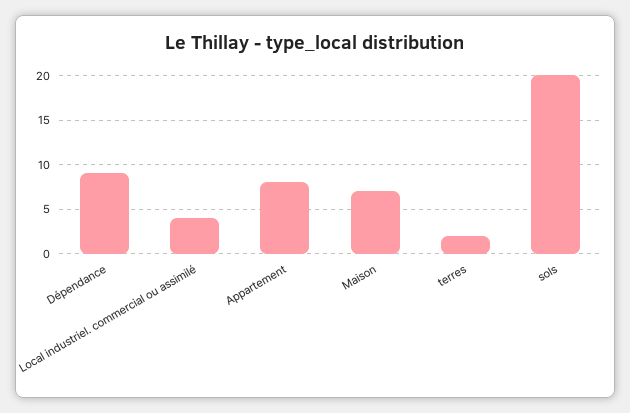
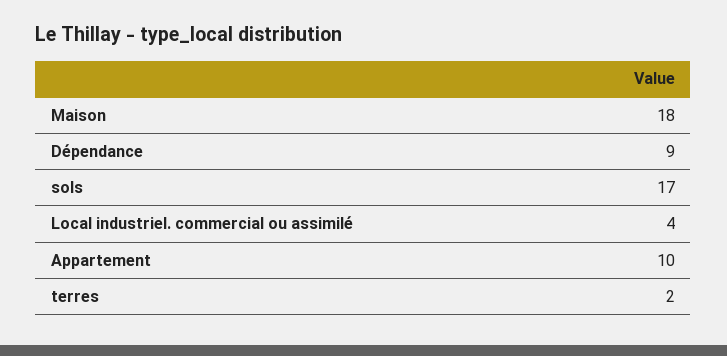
Appartement: 8 -> 10
Maison: 7 -> 18
sols: 20 -> 17

